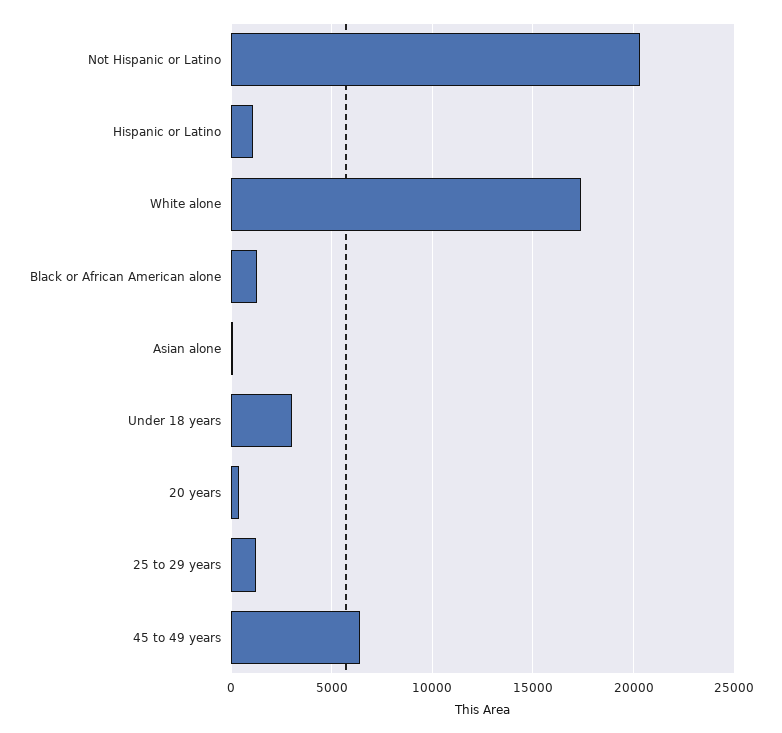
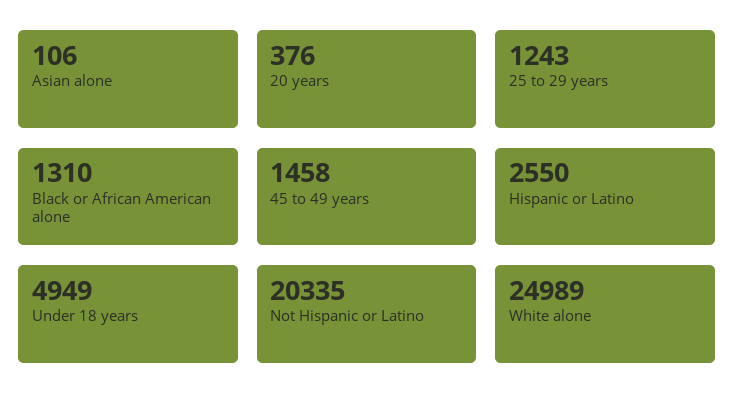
Hispanic or Latino: 1000 -> 2550
White alone: 17500 -> 24989
Under 18 years: 3000 -> 4949
45 to 49 years: 6500 -> 1458

